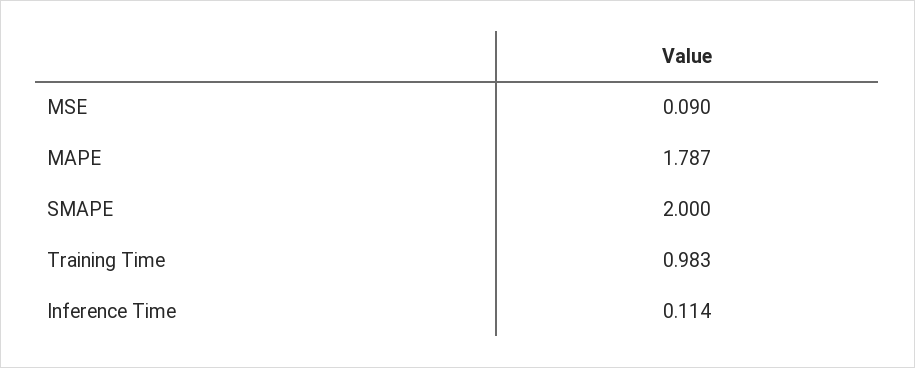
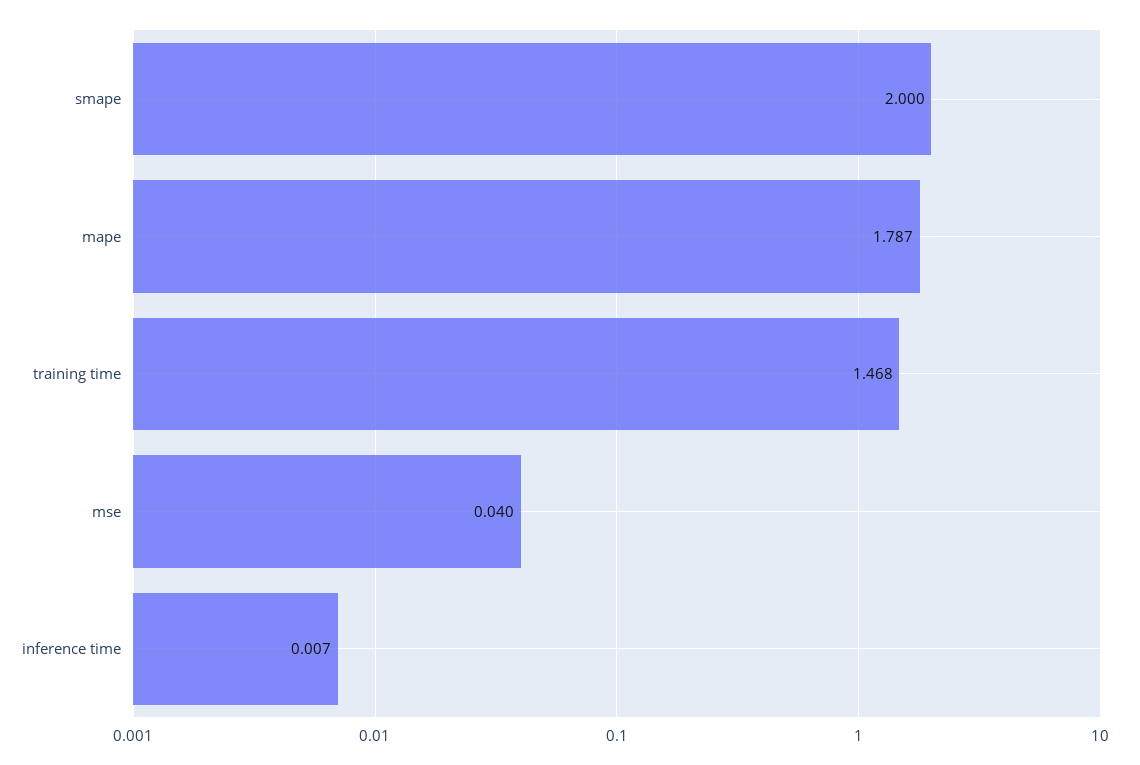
MSE: 0.09 -> 0.04
Training Time: 0.983 -> 1.468
Inference Time: 0.114 -> 0.007

